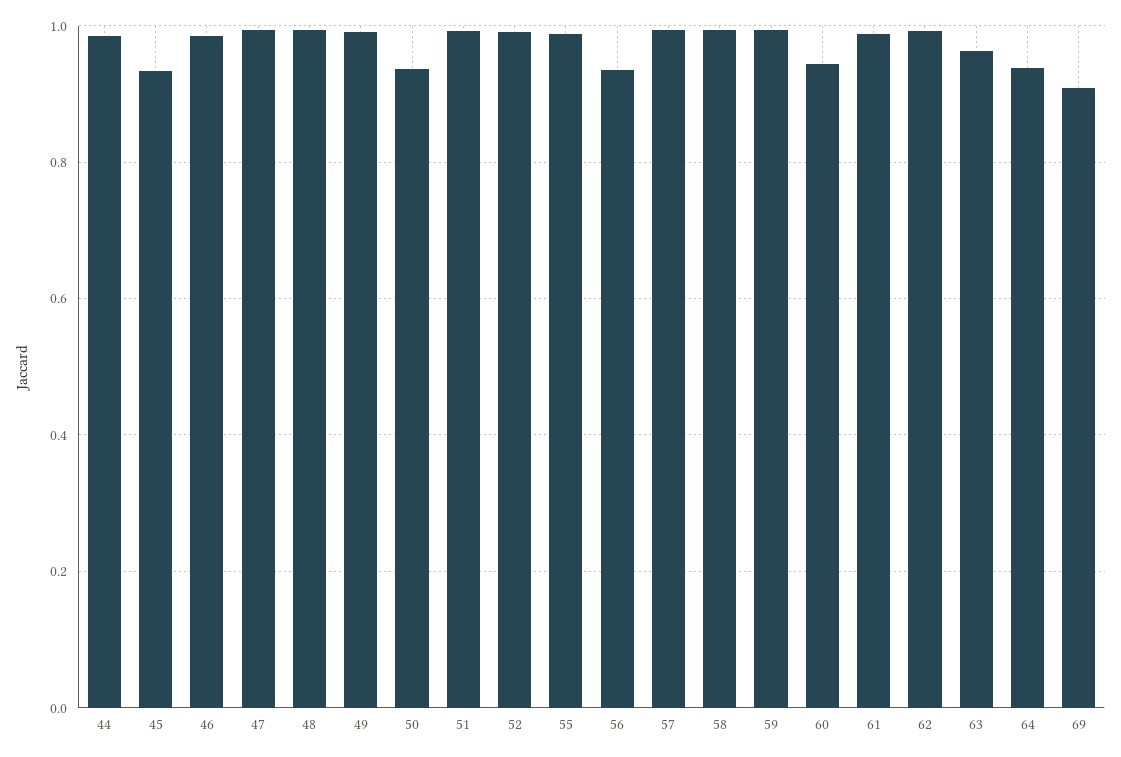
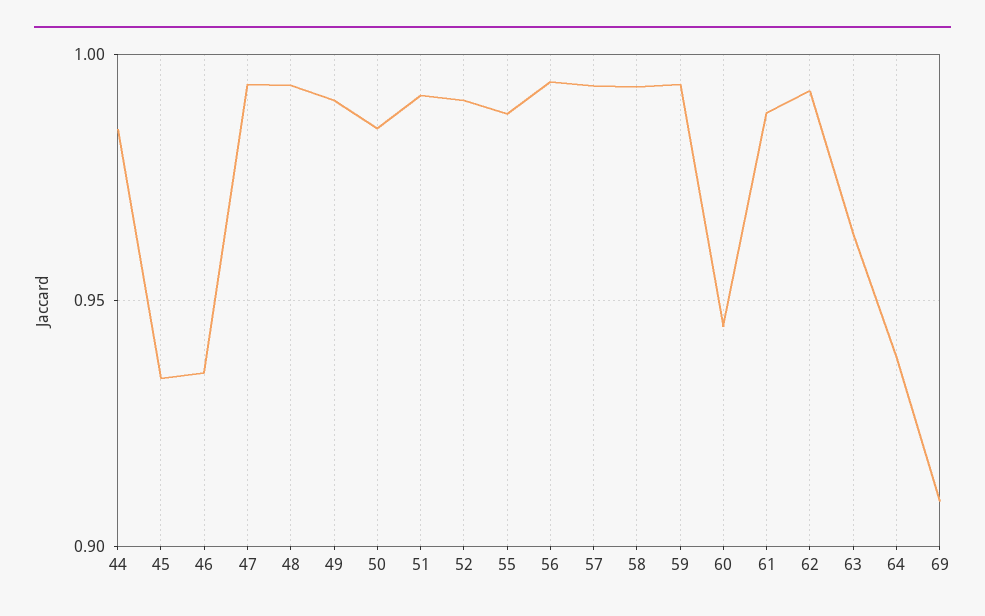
46: 0.98 -> 0.935
50: 0.94 -> 0.985
56: 0.94 -> 0.995

